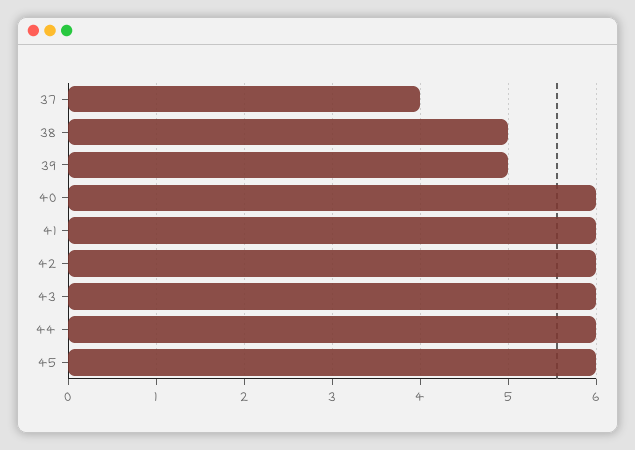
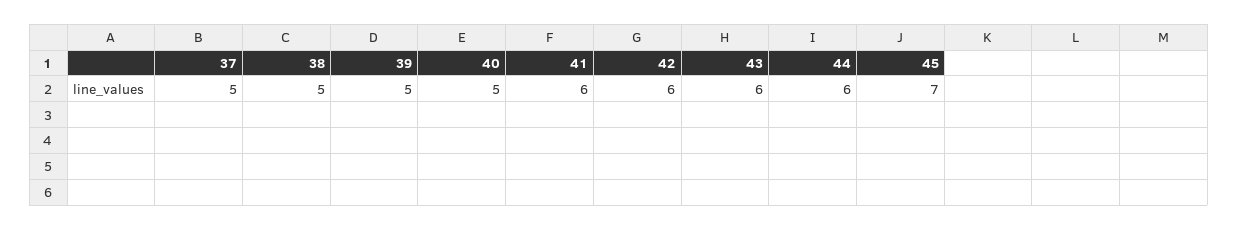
37: 4 -> 5
40: 6 -> 5
45: 6 -> 7

